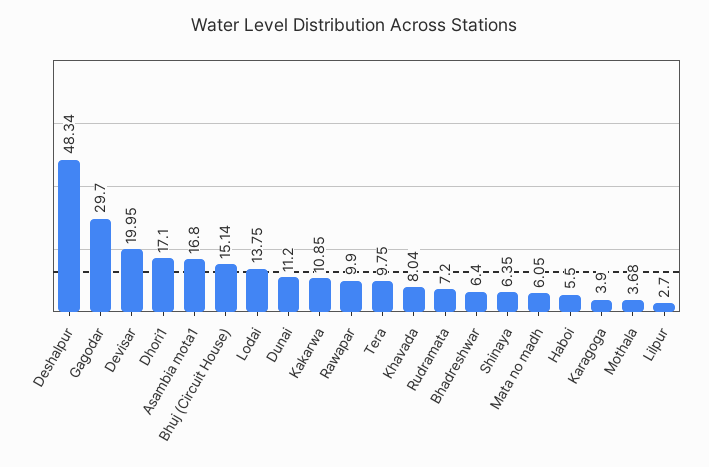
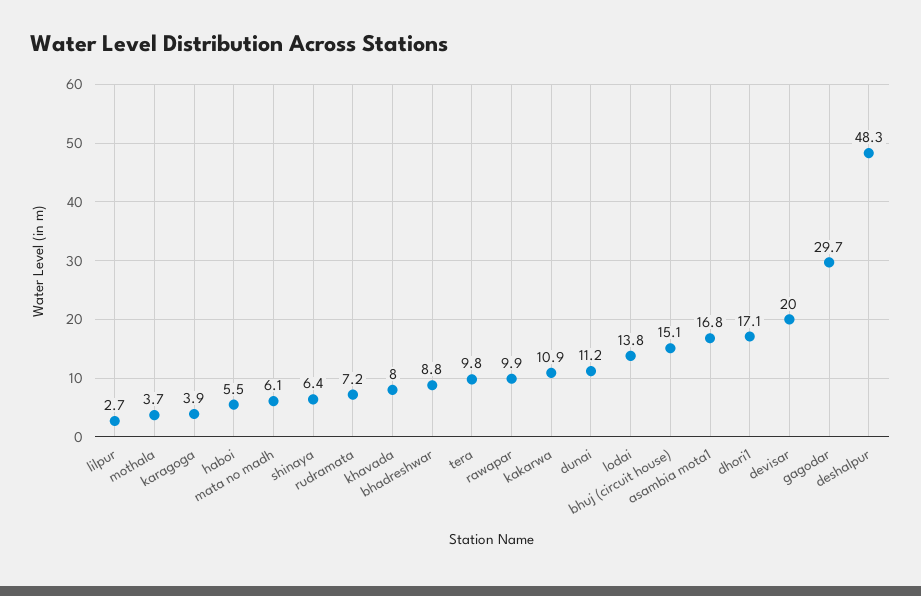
Bhadreshwar: 6.4 -> 8.8

